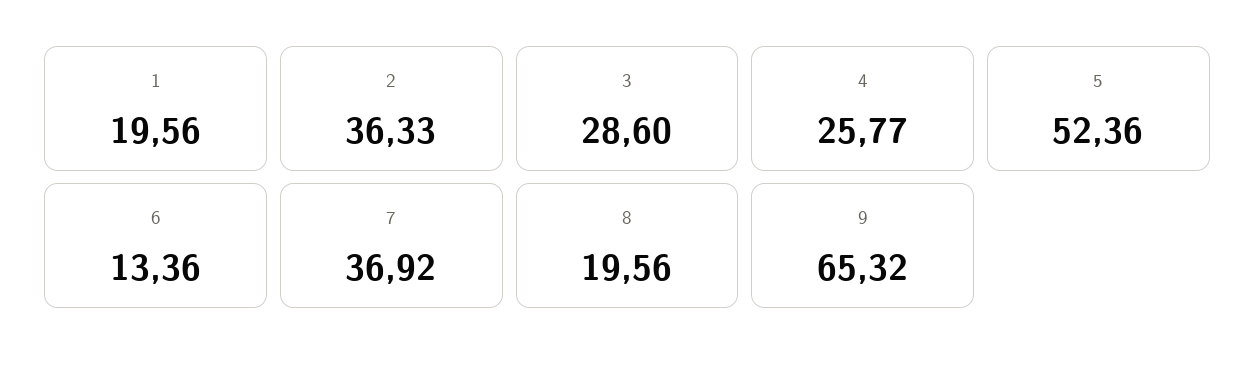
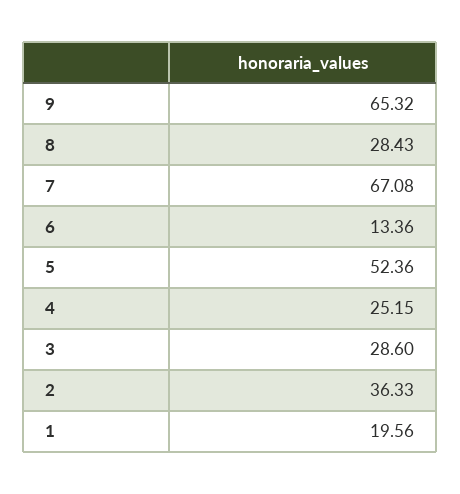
4: 25.77 -> 25.15
7: 36.92 -> 67.08
8: 19.56 -> 28.43

